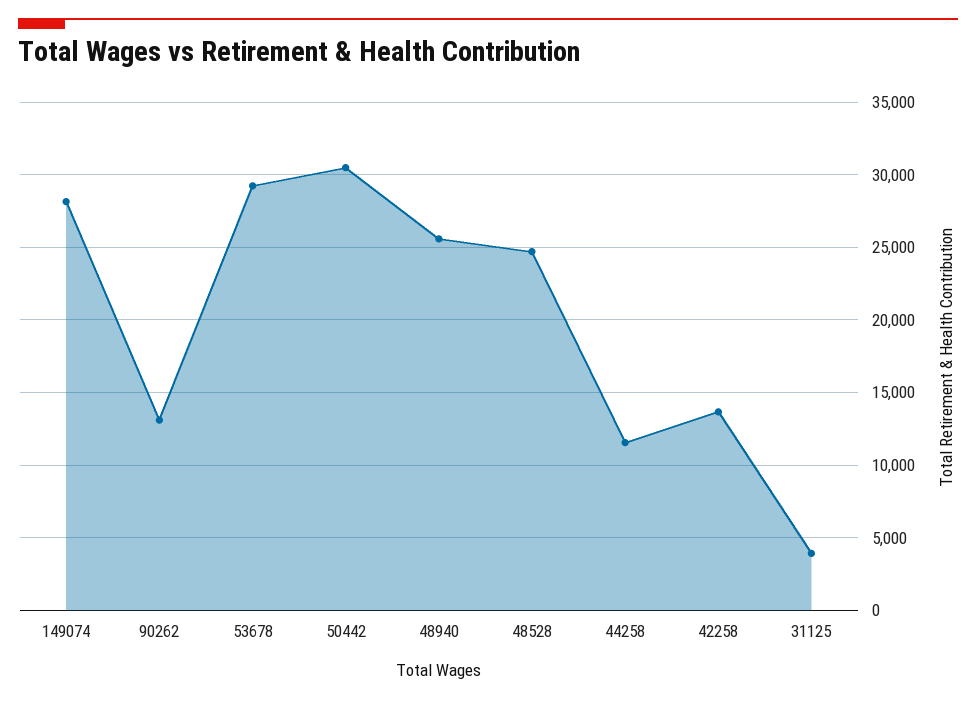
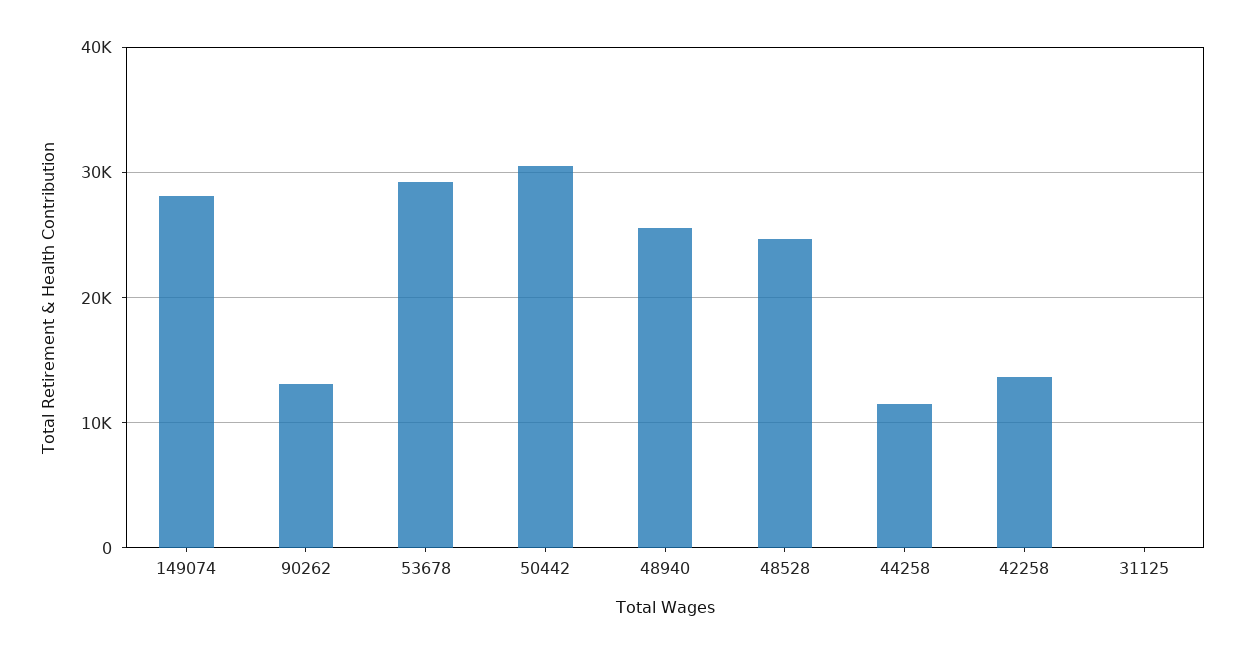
31125: 4000 -> 0

